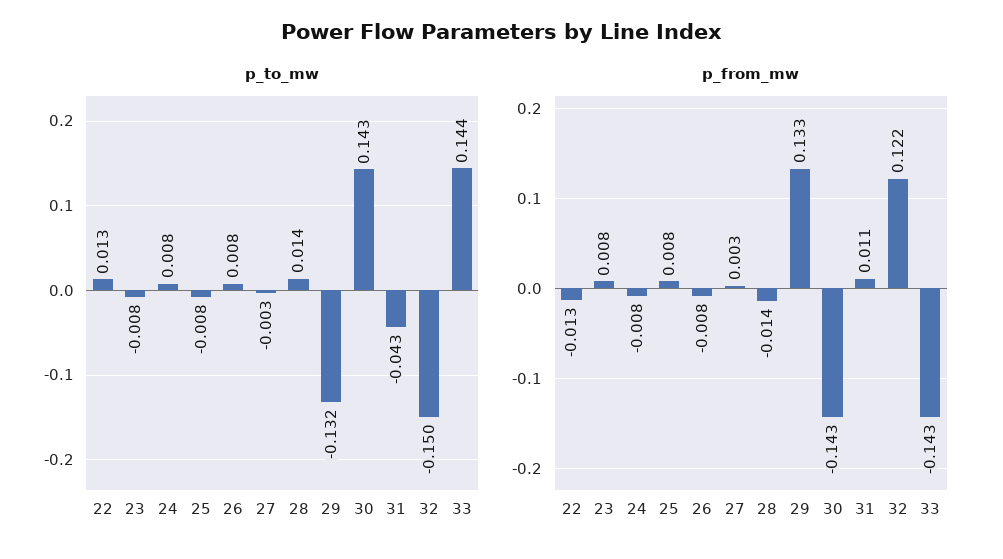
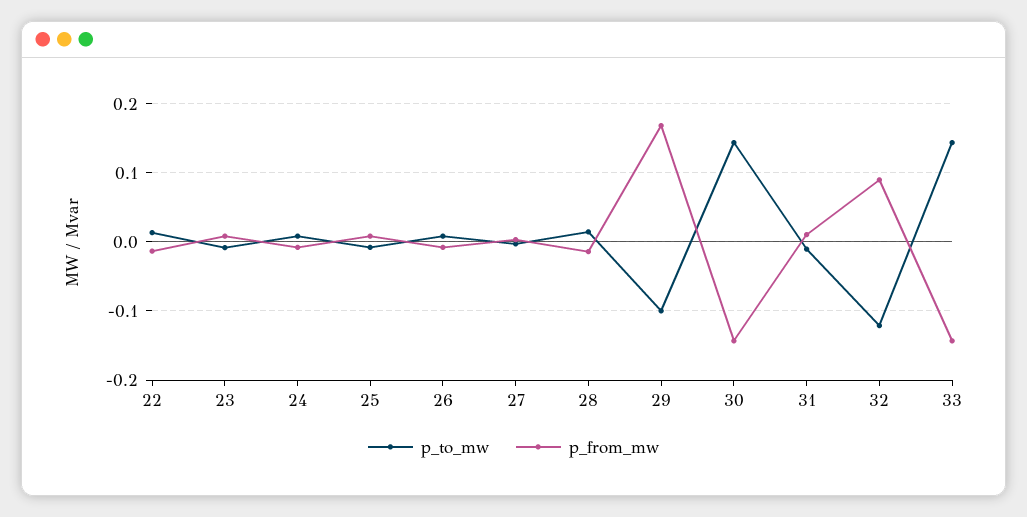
p_to_mw, 29: -0.132 -> -0.1
p_to_mw, 31: -0.043 -> -0.01
p_to_mw, 32: -0.15 -> -0.12
p_from_mw, 29: 0.133 -> 0.17
p_from_mw, 32: 0.122 -> 0.09

